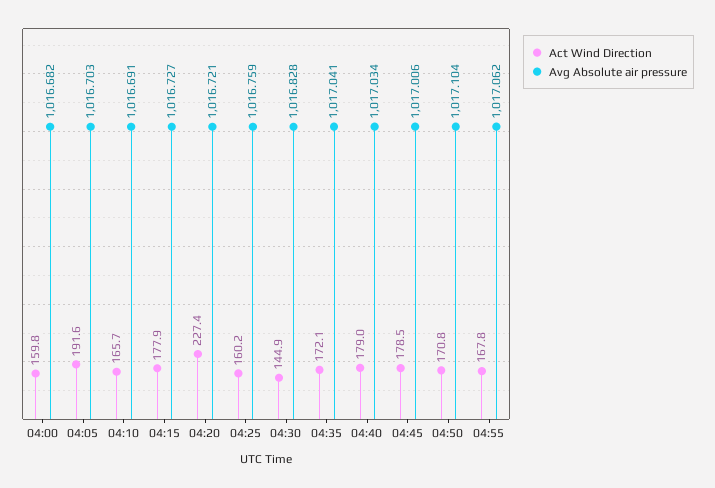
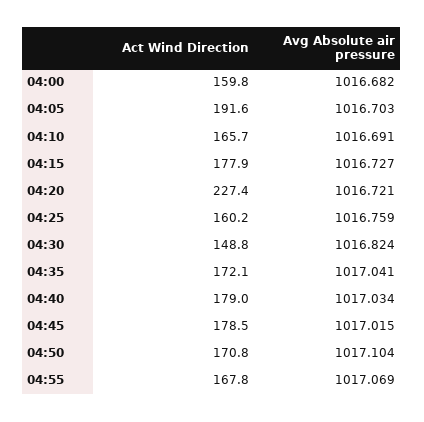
Act Wind Direction, 04:30: 144.9 -> 148.8
Avg Absolute air pressure, 04:30: 1016.828 -> 1016.824
Avg Absolute air pressure, 04:45: 1017.006 -> 1017.015
Avg Absolute air pressure, 04:55: 1017.062 -> 1017.069

